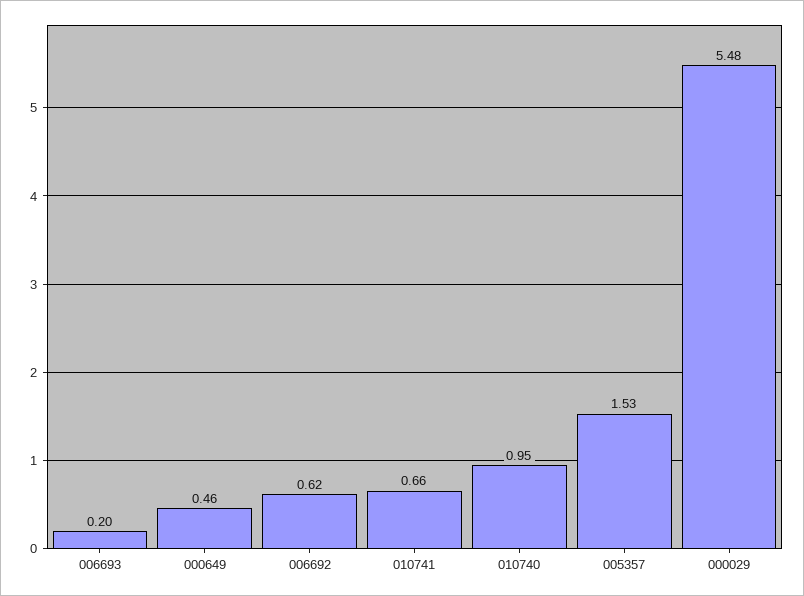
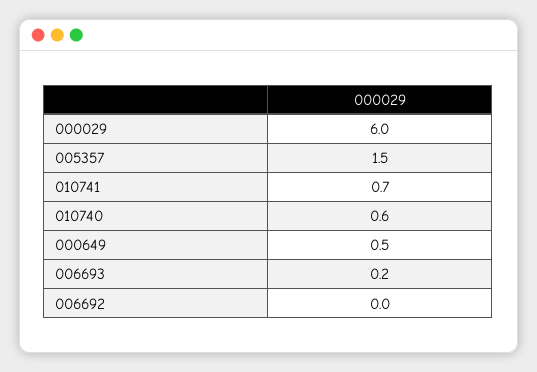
006692: 0.62 -> 0
010740: 0.95 -> 0.6
000029: 5.48 -> 6

